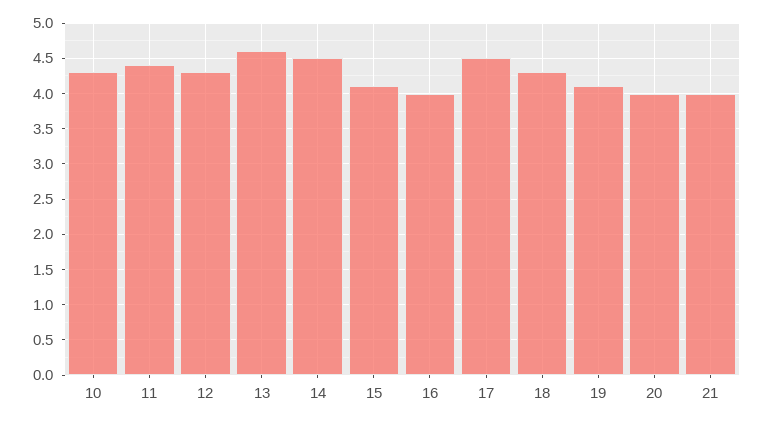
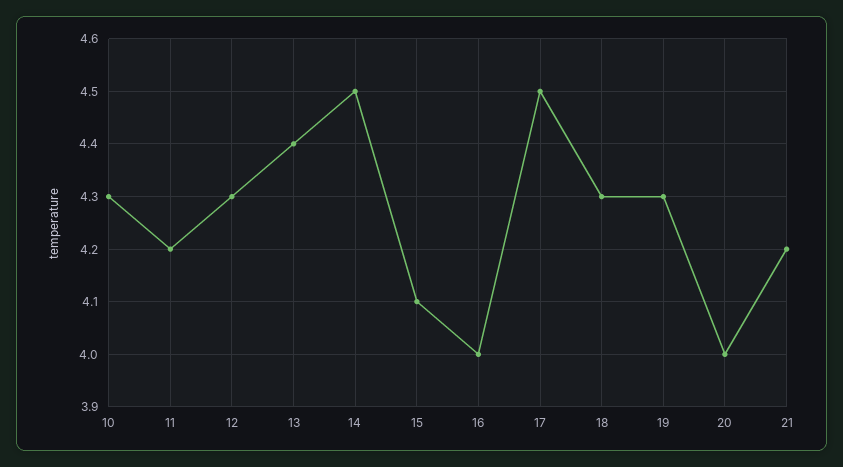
11: 4.4 -> 4.2
13: 4.6 -> 4.4
19: 4.1 -> 4.3
21: 4 -> 4.2

